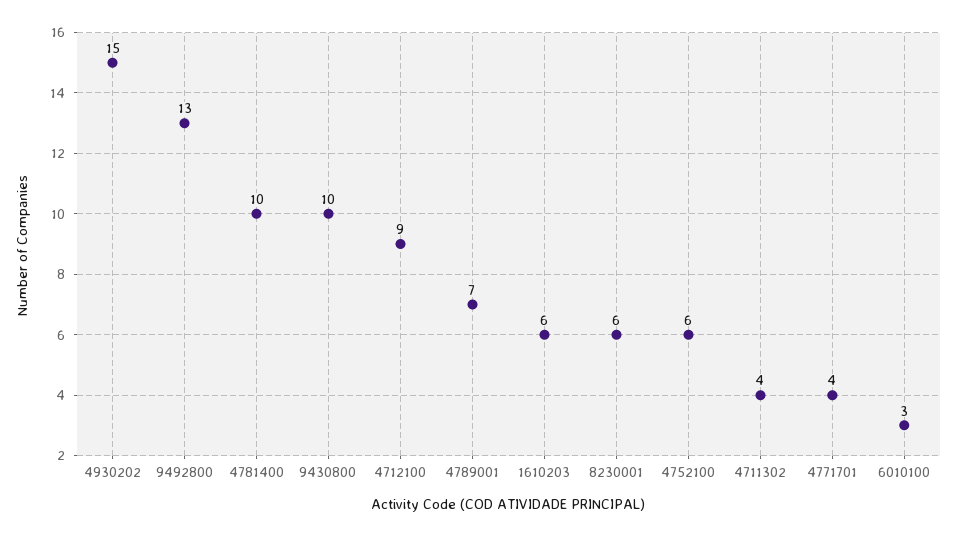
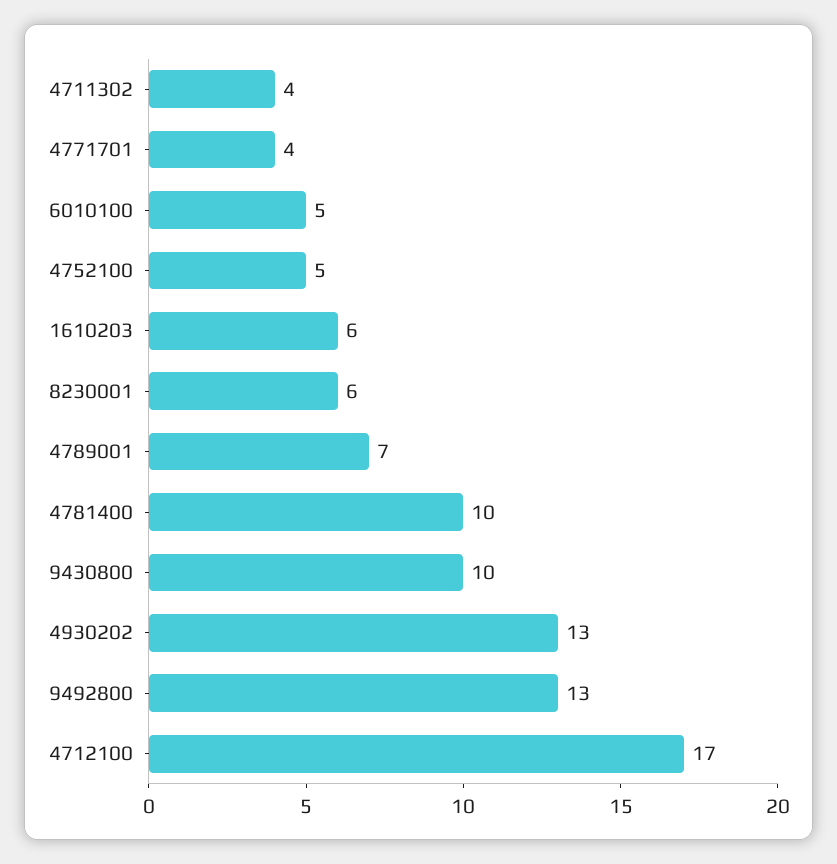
4930202: 15 -> 13
4712100: 9 -> 17
4752100: 6 -> 5
6010100: 3 -> 5

